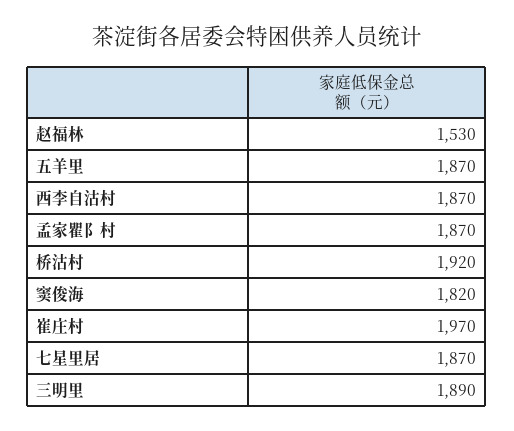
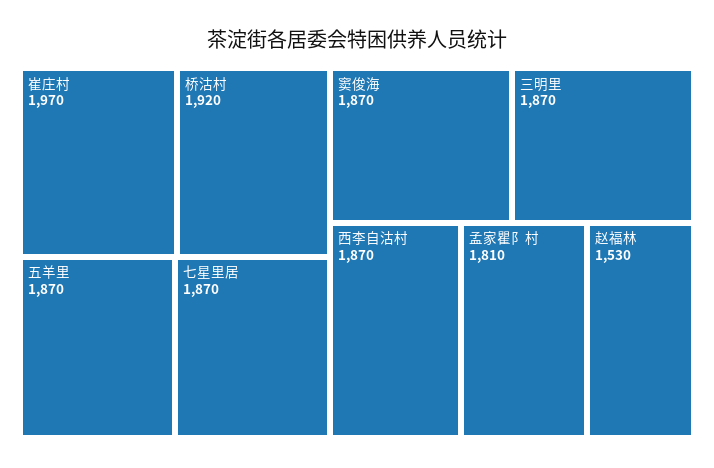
孟家瞿阝村: 1870 -> 1810
窦俊海: 1820 -> 1870
三明里: 1890 -> 1870

